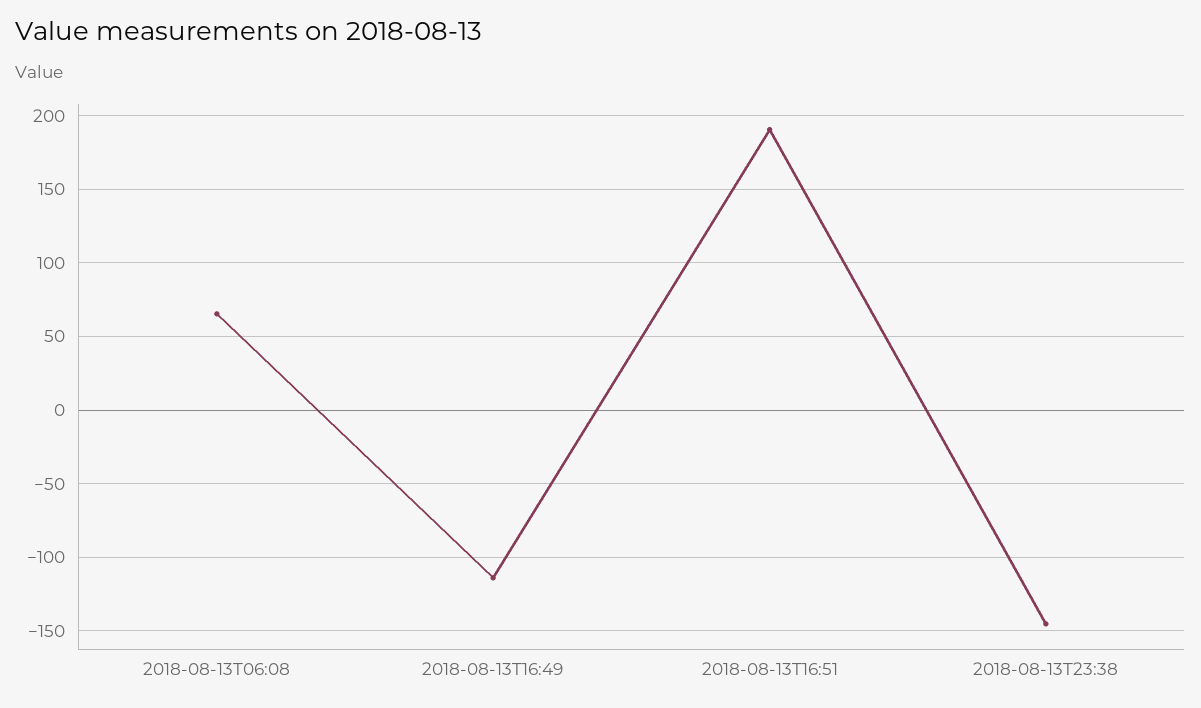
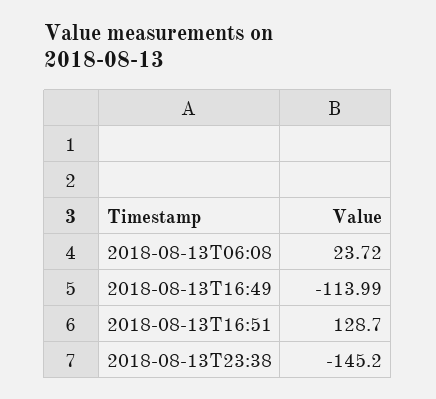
2018-08-13T06:08: 65 -> 23.72
2018-08-13T16:51: 190 -> 128.7

